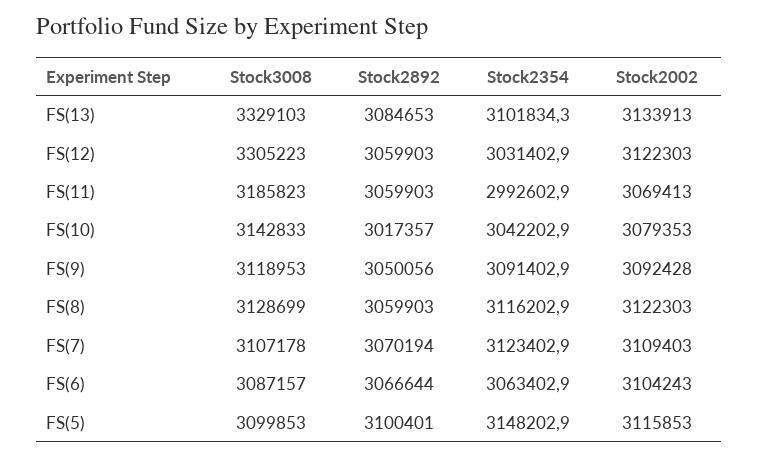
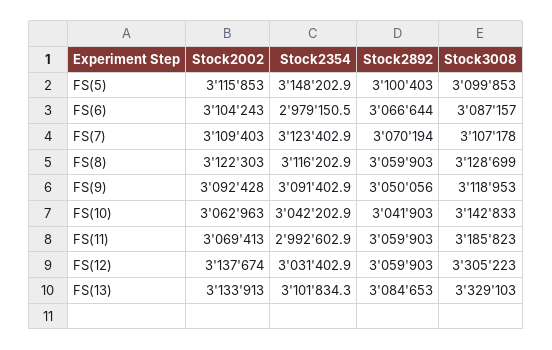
Stock2002, FS(12): 3122303 -> 3137674
Stock2892, FS(10): 3017357 -> 3041903
Stock2002, FS(10): 3079353 -> 3062963
Stock2354, FS(6): 3063402.9 -> 2979150.5
Stock2892, FS(5): 3100401 -> 3100403

